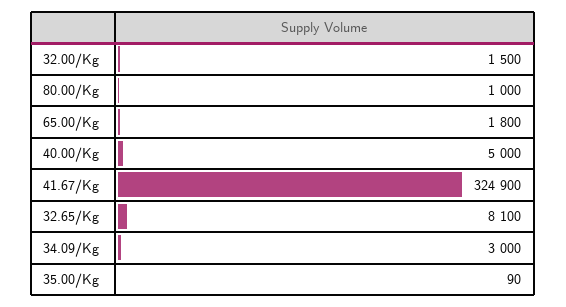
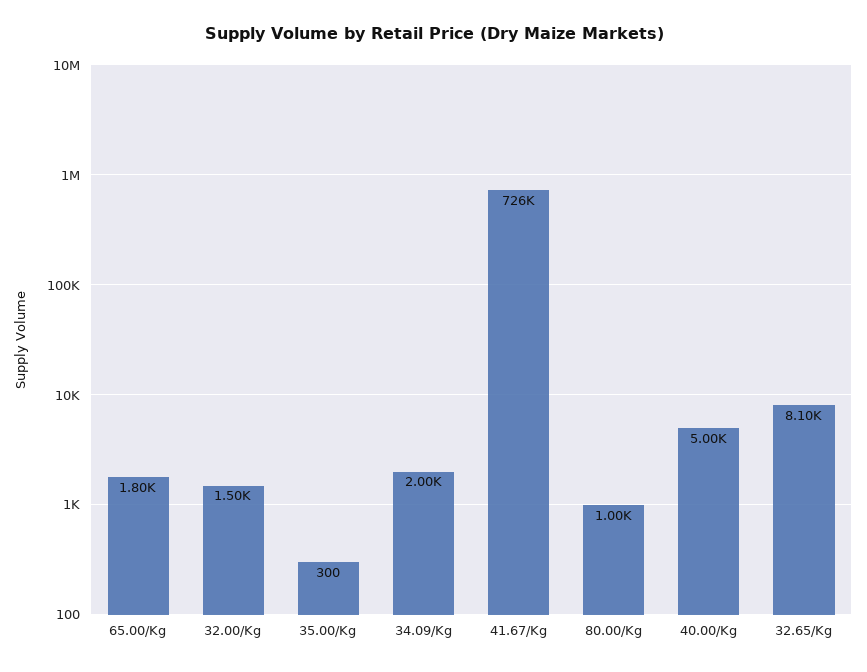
41.67/Kg: 324900 -> 726000
34.09/Kg: 3000 -> 2000
35.00/Kg: 90 -> 300

